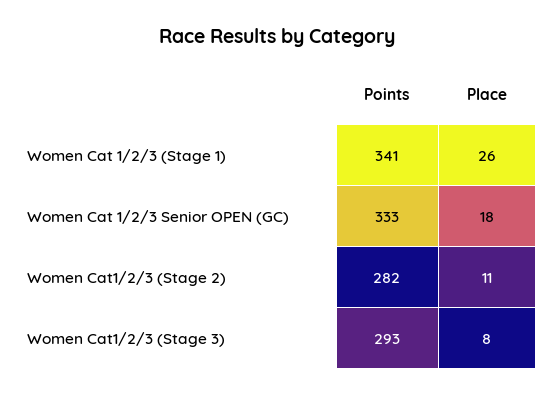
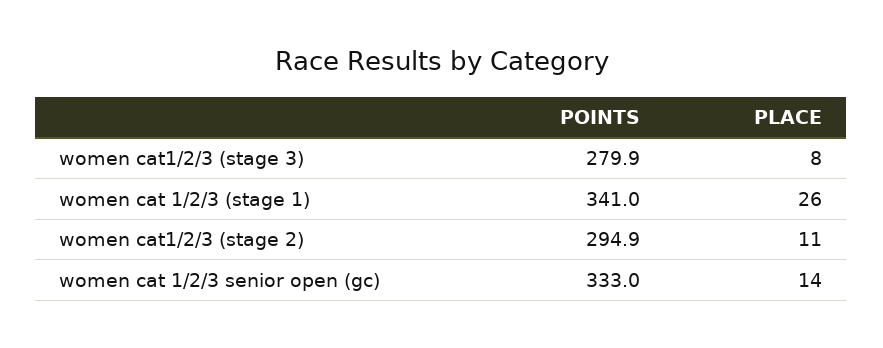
Place, Women Cat 1/2/3 Senior OPEN (GC): 18 -> 14
Points, Women Cat1/2/3 (Stage 2): 282 -> 294.9
Points, Women Cat1/2/3 (Stage 3): 293 -> 279.9

